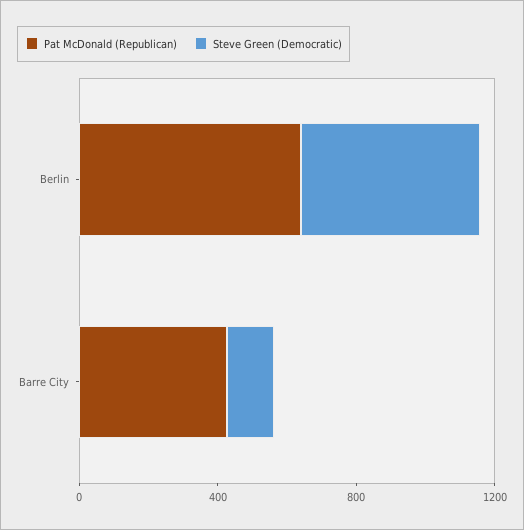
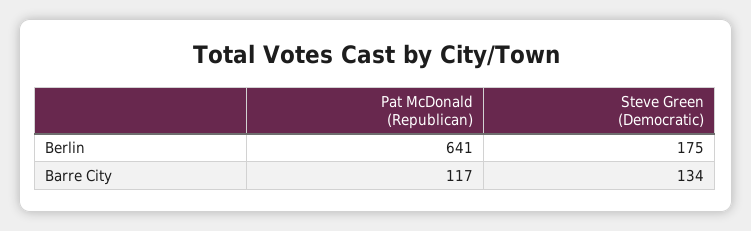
Steve Green (Democratic), Berlin: 500 -> 175
Pat McDonald (Republican), Barre City: 400 -> 117

